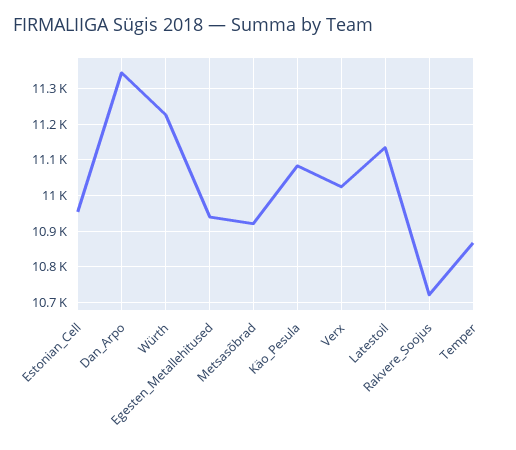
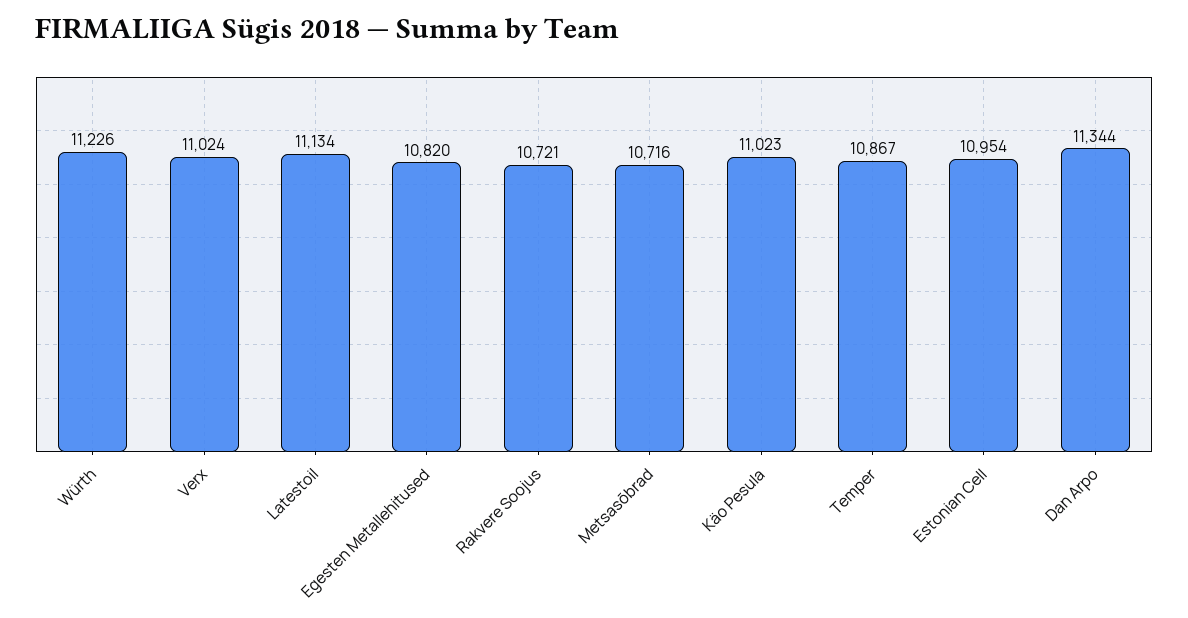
Egesten_Metallehitused: 10940 -> 10820
Metsasõbrad: 10920 -> 10716
Käo_Pesula: 11080 -> 11023

